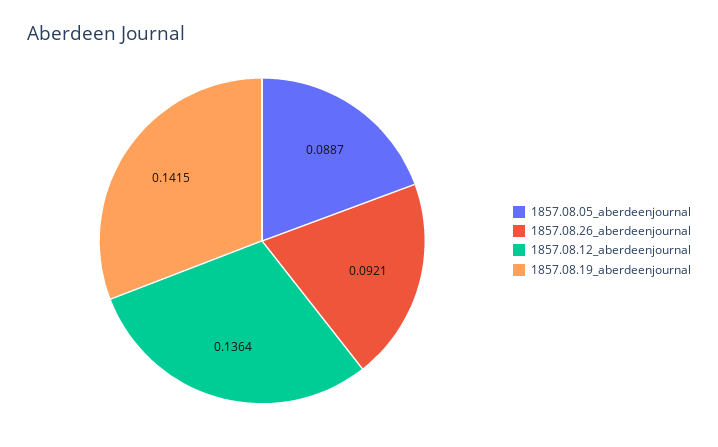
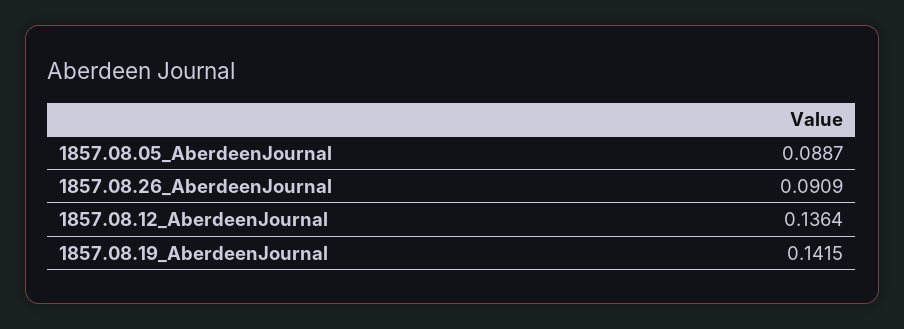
1857.08.26_aberdeenjournal: 0.0921 -> 0.0909

